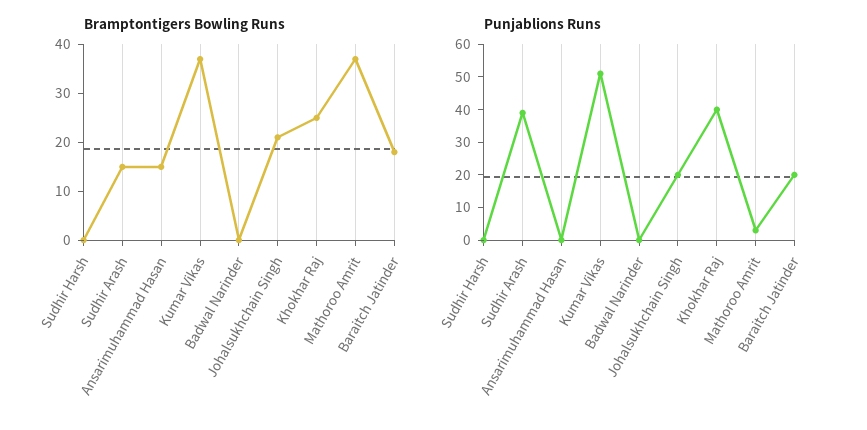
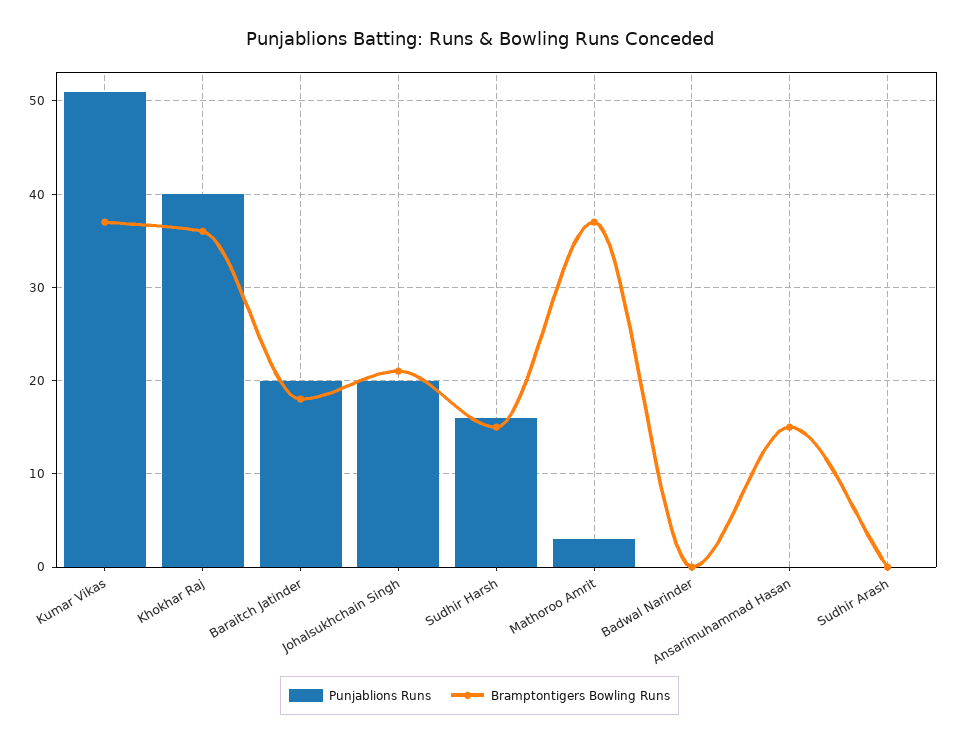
Bramptontigers Bowling Runs, Sudhir Harsh: 0 -> 15
Bramptontigers Bowling Runs, Sudhir Arash: 15 -> 0
Bramptontigers Bowling Runs, Khokhar Raj: 25 -> 36
Punjablions Runs, Sudhir Harsh: 0 -> 16
Punjablions Runs, Sudhir Arash: 40 -> 0

